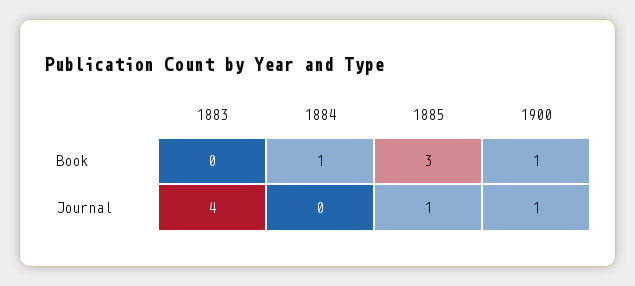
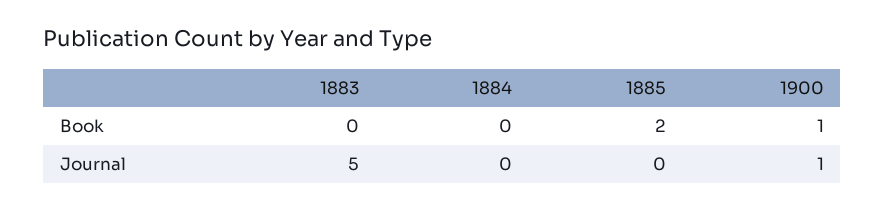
1884, Book: 1 -> 0
1885, Book: 3 -> 2
1883, Journal: 4 -> 5
1885, Journal: 1 -> 0

